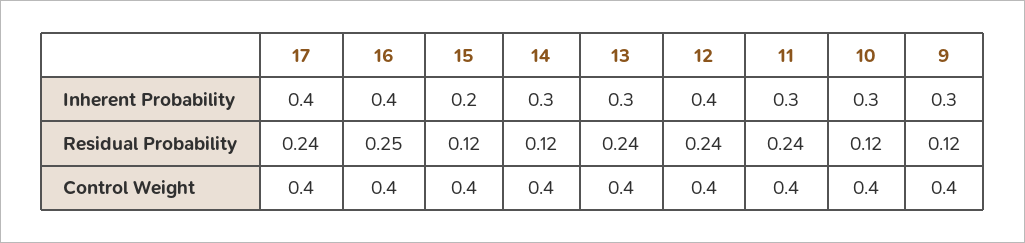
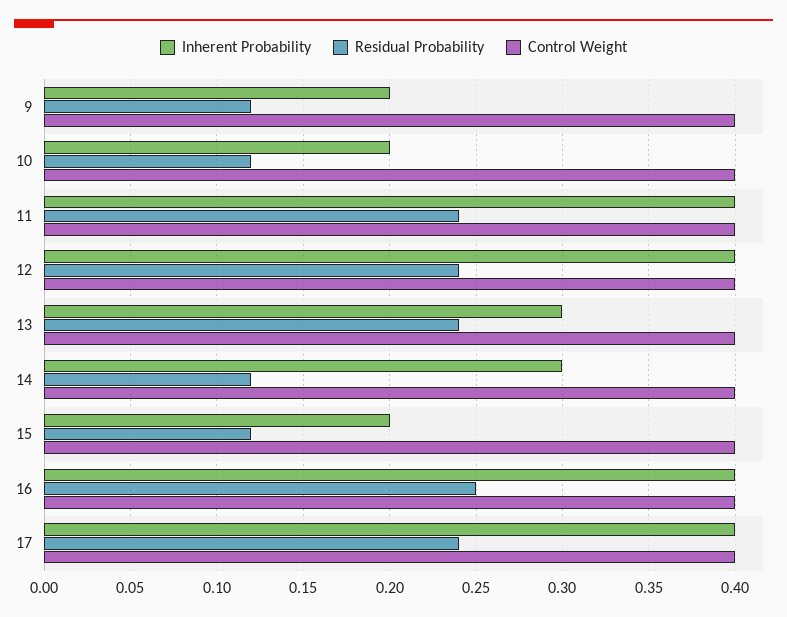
Inherent Probability, 11: 0.3 -> 0.4
Inherent Probability, 10: 0.3 -> 0.2
Inherent Probability, 9: 0.3 -> 0.2

